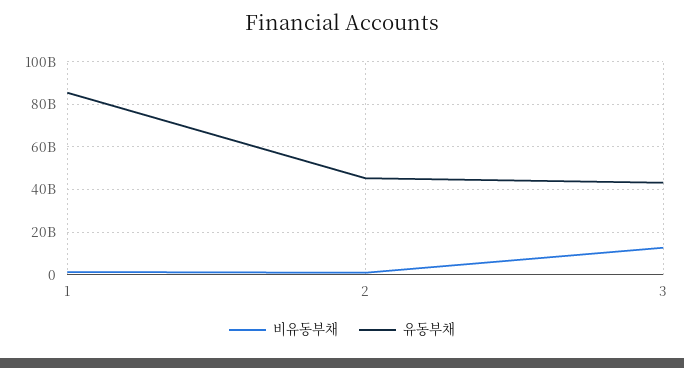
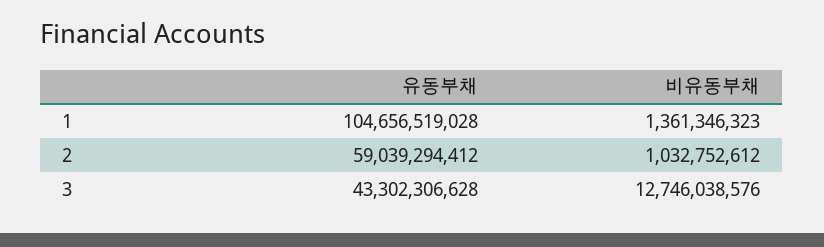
유동부채, 1: 85000000000 -> 104656519028
유동부채, 2: 45000000000 -> 59039294412

